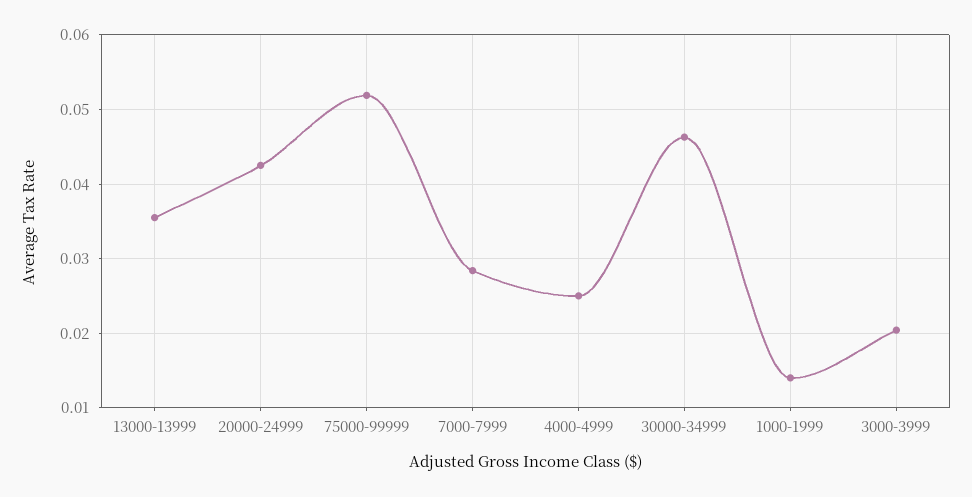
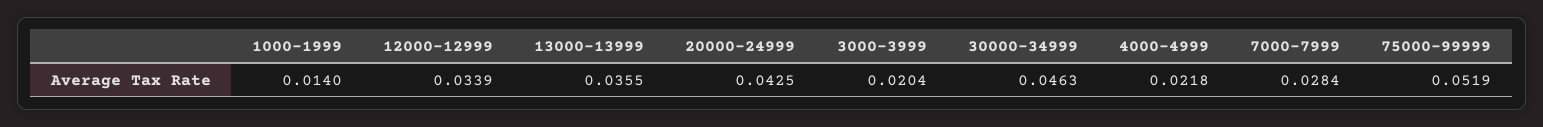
4000-4999: 0.025 -> 0.0218
12000-12999: none -> 0.0339

